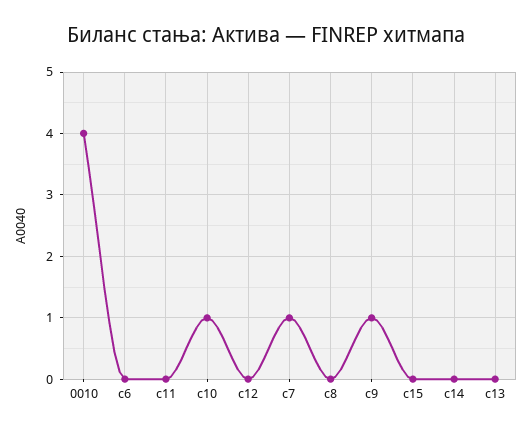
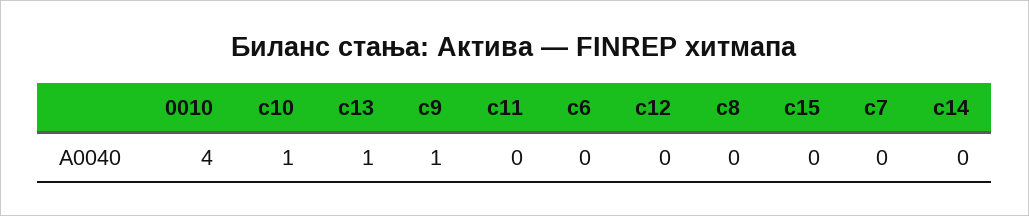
c7: 1 -> 0
c13: 0 -> 1

